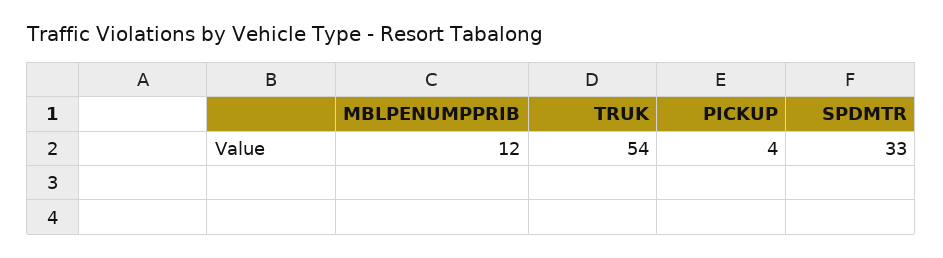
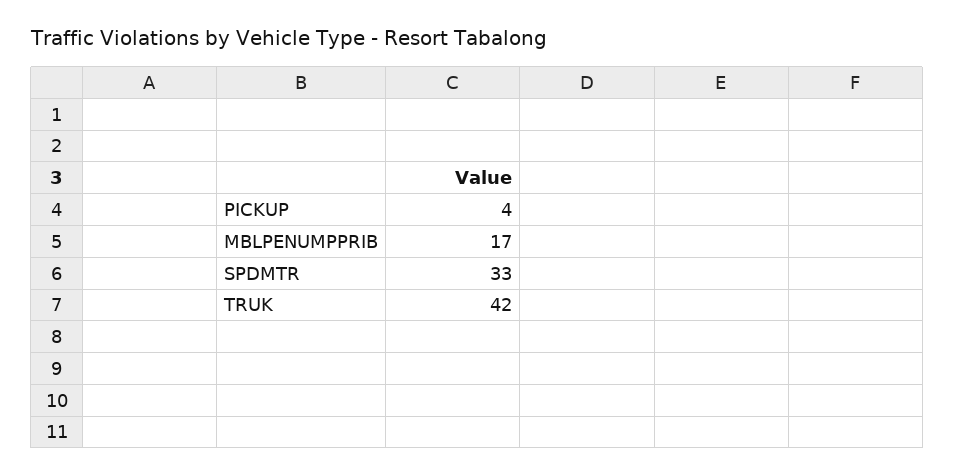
MBLPENUMPPRIB: 12 -> 17
TRUK: 54 -> 42

